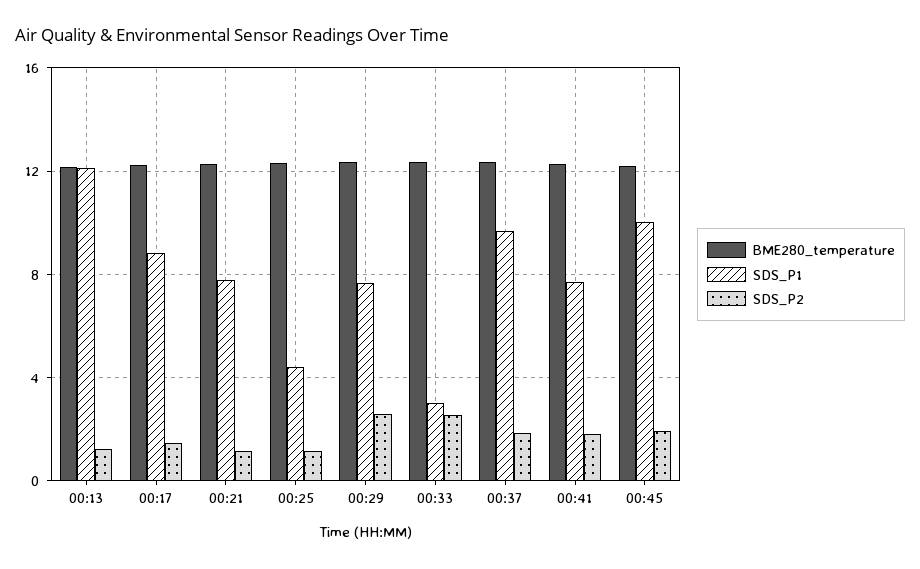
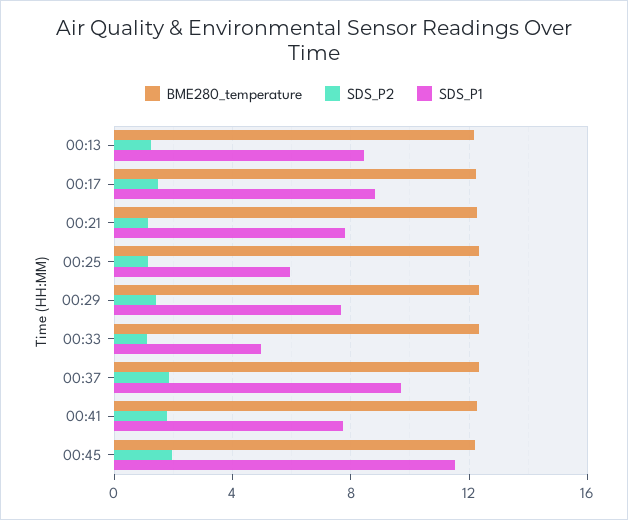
SDS_P1, 00:13: 12 -> 8.5
SDS_P1, 00:25: 4.5 -> 6
SDS_P2, 00:29: 2.5 -> 1.5
SDS_P1, 00:33: 3 -> 5
SDS_P2, 00:33: 2.5 -> 1
SDS_P1, 00:45: 10 -> 11.5

